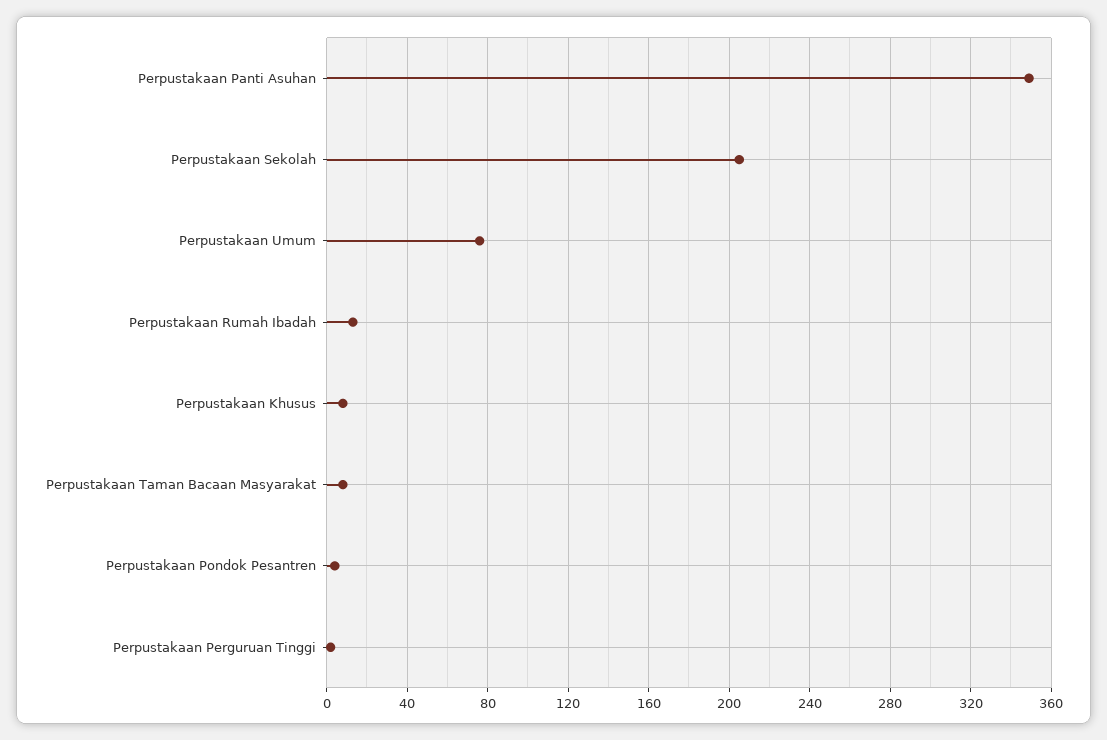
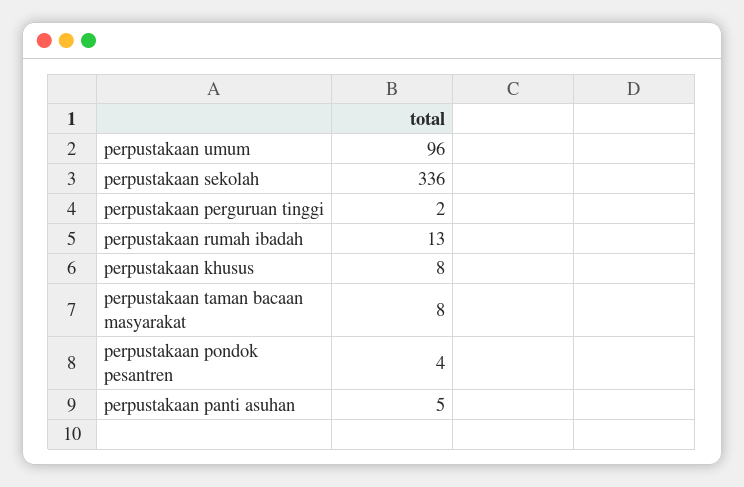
Perpustakaan Panti Asuhan: 350 -> 5
Perpustakaan Sekolah: 205 -> 336
Perpustakaan Umum: 75 -> 96

